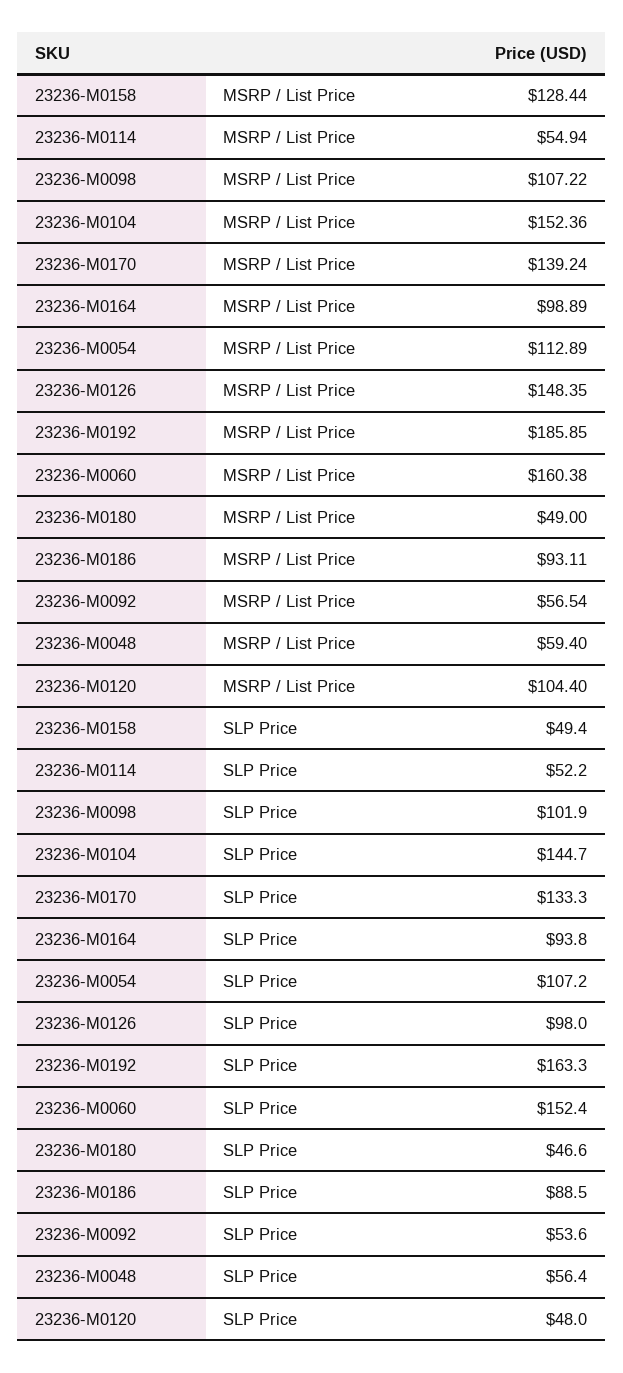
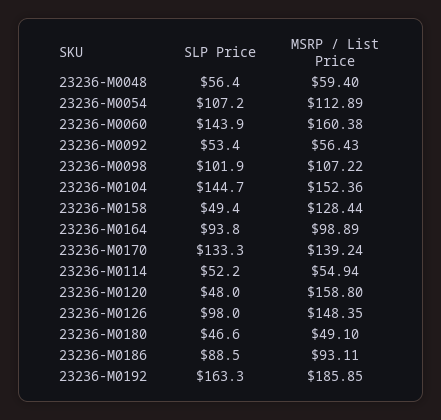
23236-M0180, MSRP / List Price: 49 -> 49.1
23236-M0092, MSRP / List Price: 56.54 -> 56.43
23236-M0120, MSRP / List Price: 104.4 -> 158.8
23236-M0060, SLP Price: 152.4 -> 143.9
23236-M0092, SLP Price: 53.6 -> 53.4

